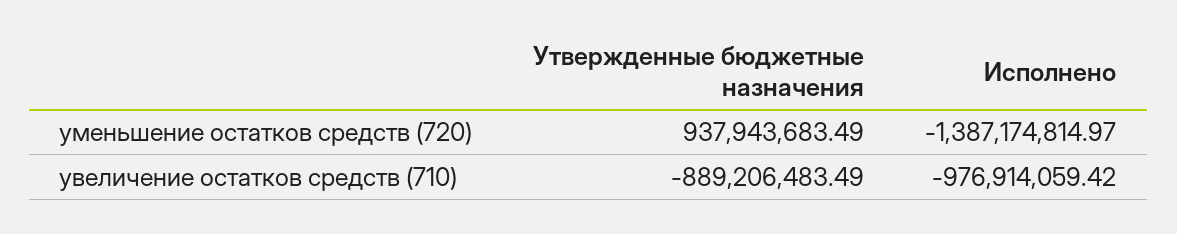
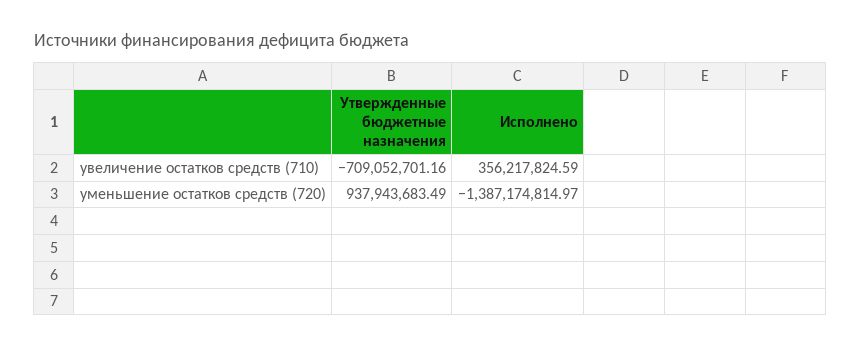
Утвержденные бюджетные назначения, увеличение остатков средств (710): -889206483.49 -> -709052701.16
Исполнено, увеличение остатков средств (710): -976914059.42 -> 356217824.59

